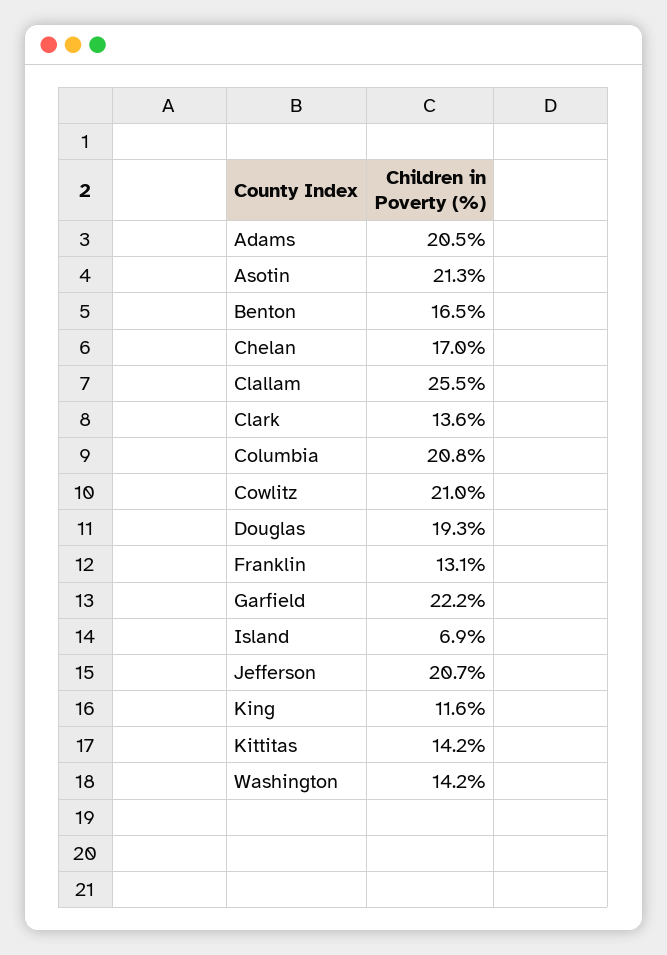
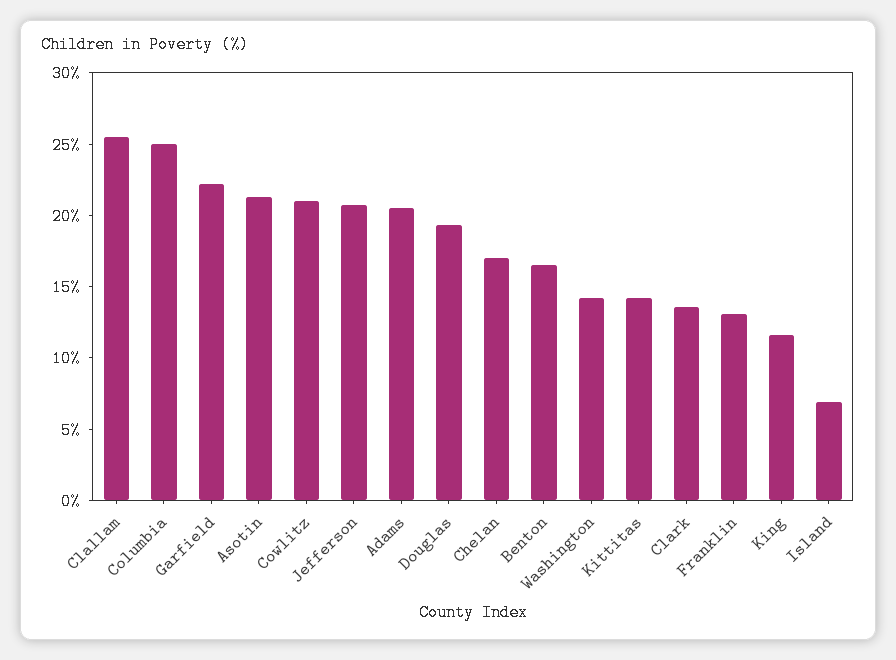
Columbia: 20.8 -> 25

